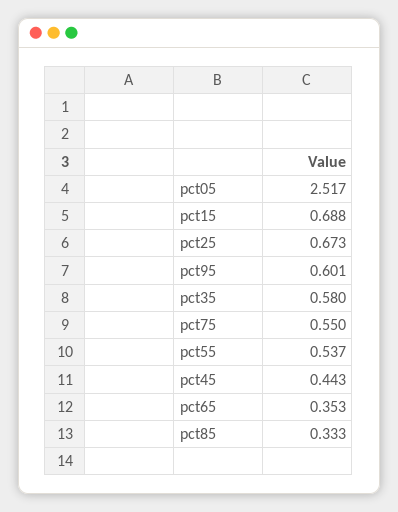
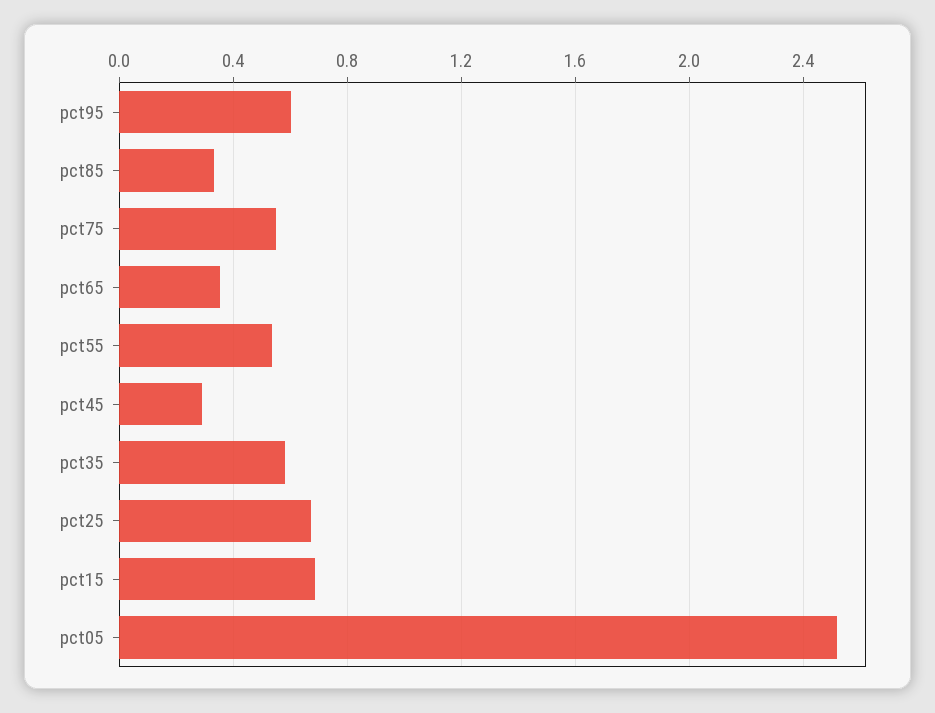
pct45: 0.443 -> 0.3

